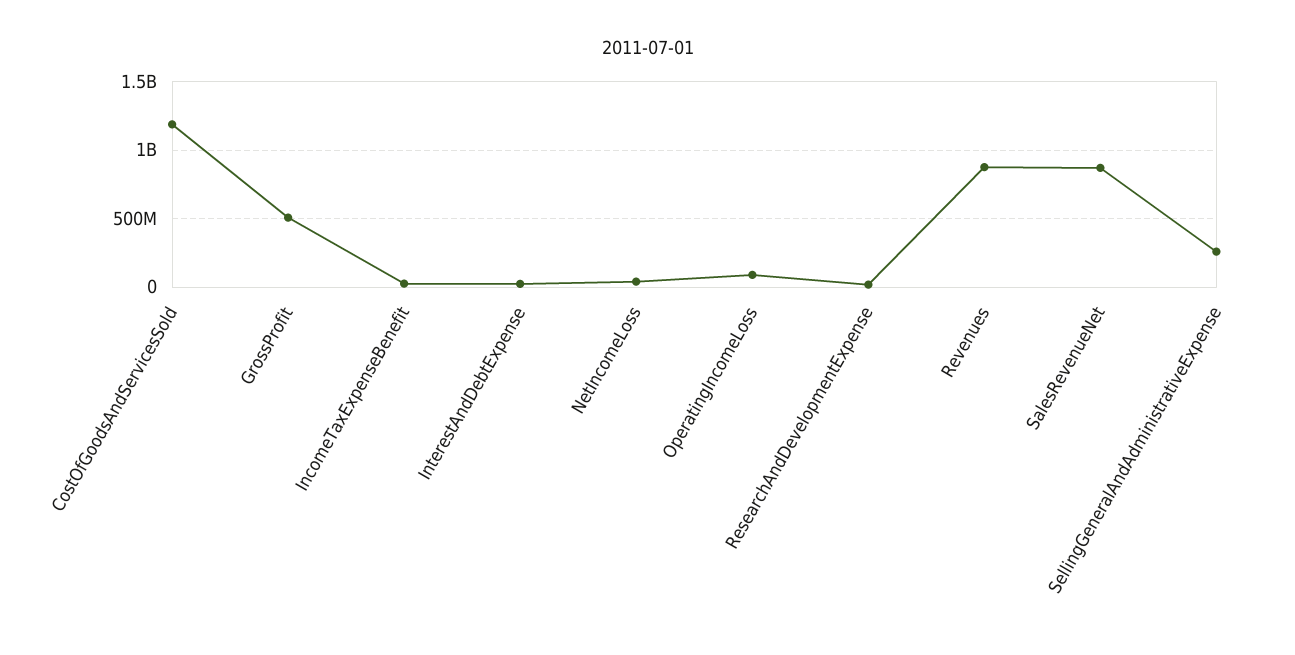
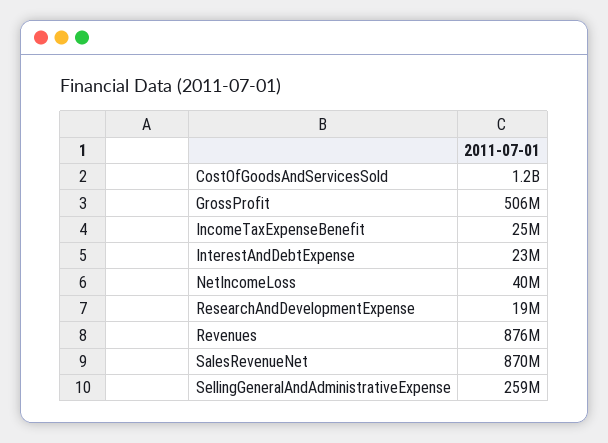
OperatingIncomeLoss: 100000000 -> none

